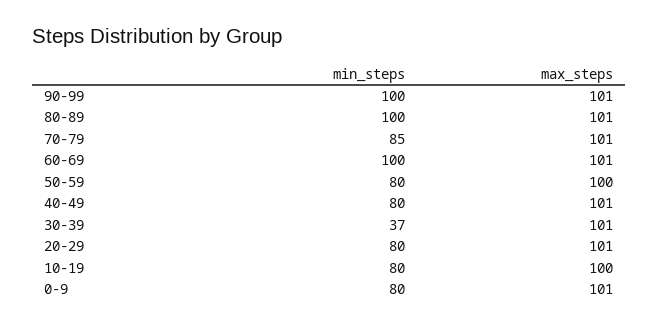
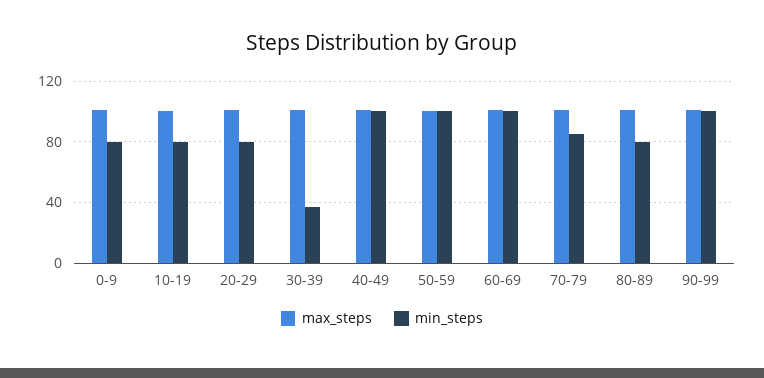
min_steps, 80-89: 100 -> 80
min_steps, 50-59: 80 -> 100
min_steps, 40-49: 80 -> 100

